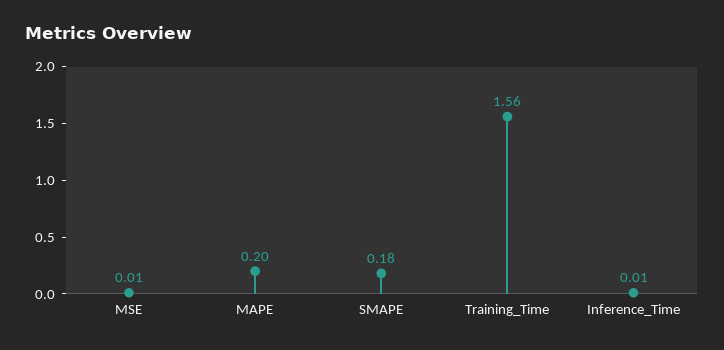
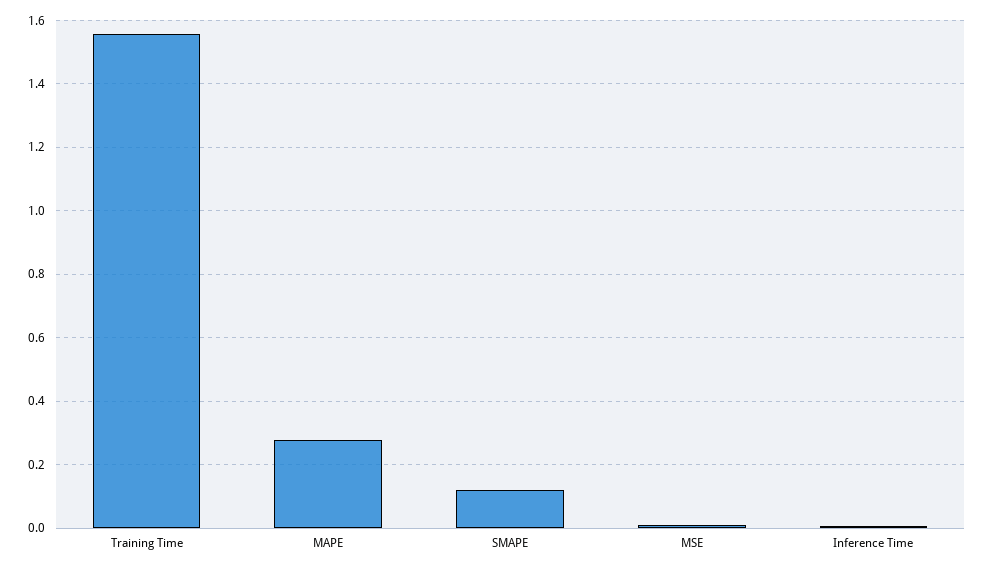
MAPE: 0.2 -> 0.28
SMAPE: 0.18 -> 0.12

